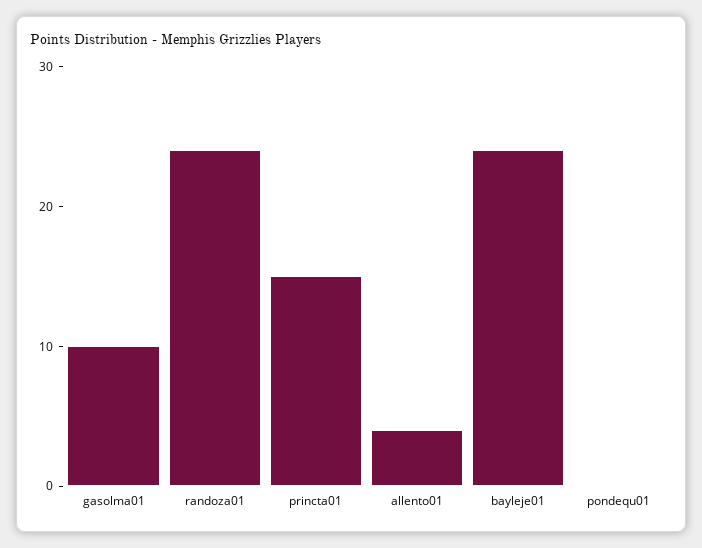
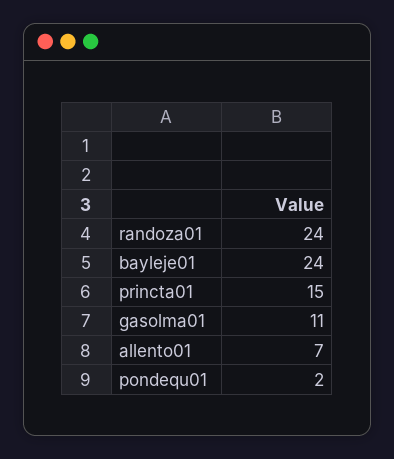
gasolma01: 10 -> 11
allento01: 4 -> 7
pondequ01: 0 -> 2

